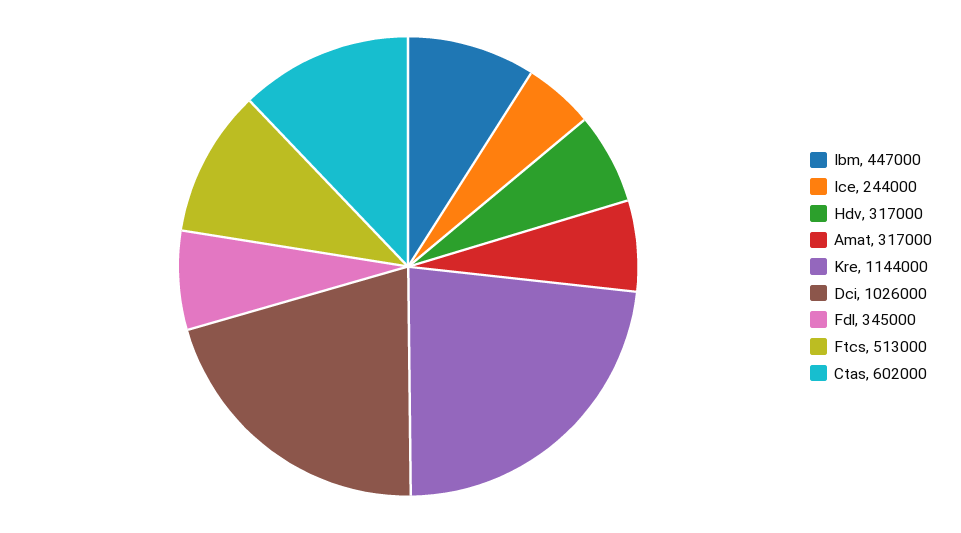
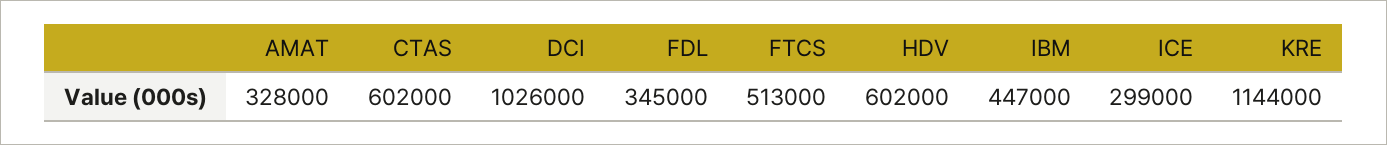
Ice: 244000 -> 299000
Hdv: 317000 -> 602000
Amat: 317000 -> 328000

